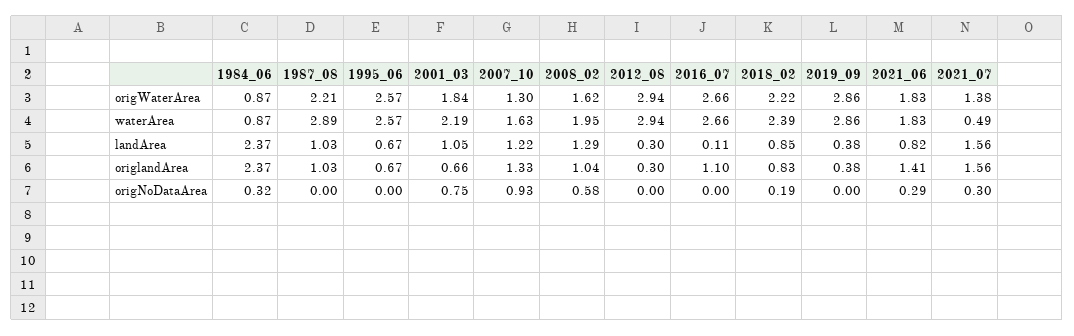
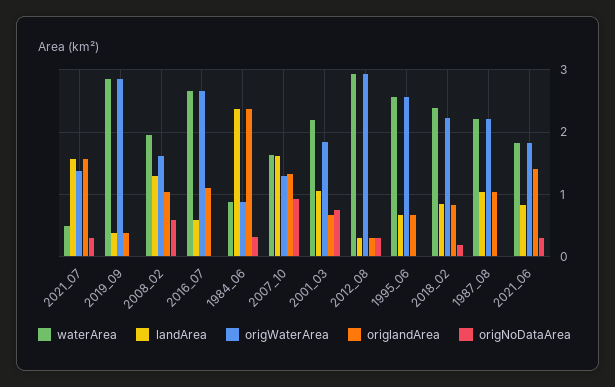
waterArea, 1987_08: 2.89 -> 2.2
landArea, 2007_10: 1.22 -> 1.6
landArea, 2016_07: 0.11 -> 0.6
origNoDataArea, 2012_08: 0 -> 0.3

